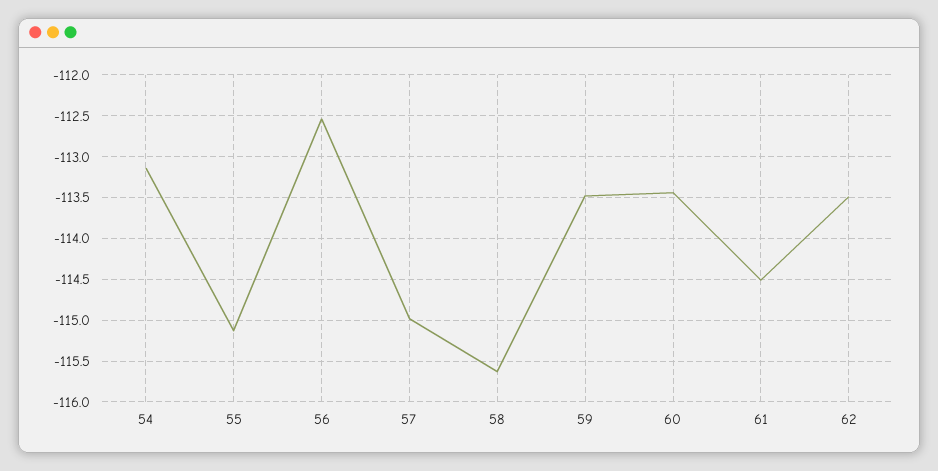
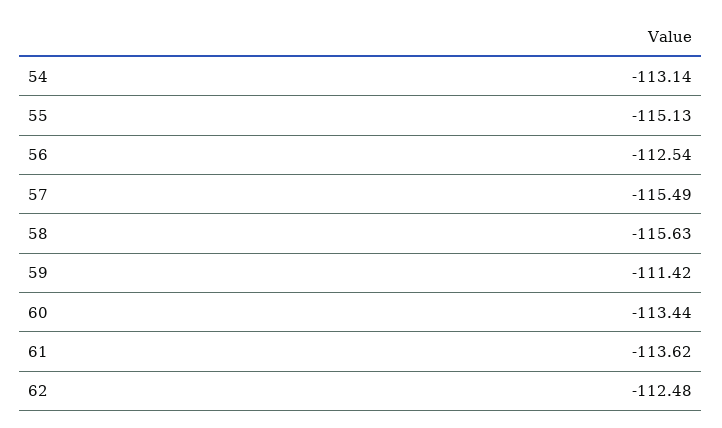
57: -115 -> -115.49
59: -113.5 -> -111.42
61: -114.5 -> -113.62
62: -113.5 -> -112.48

